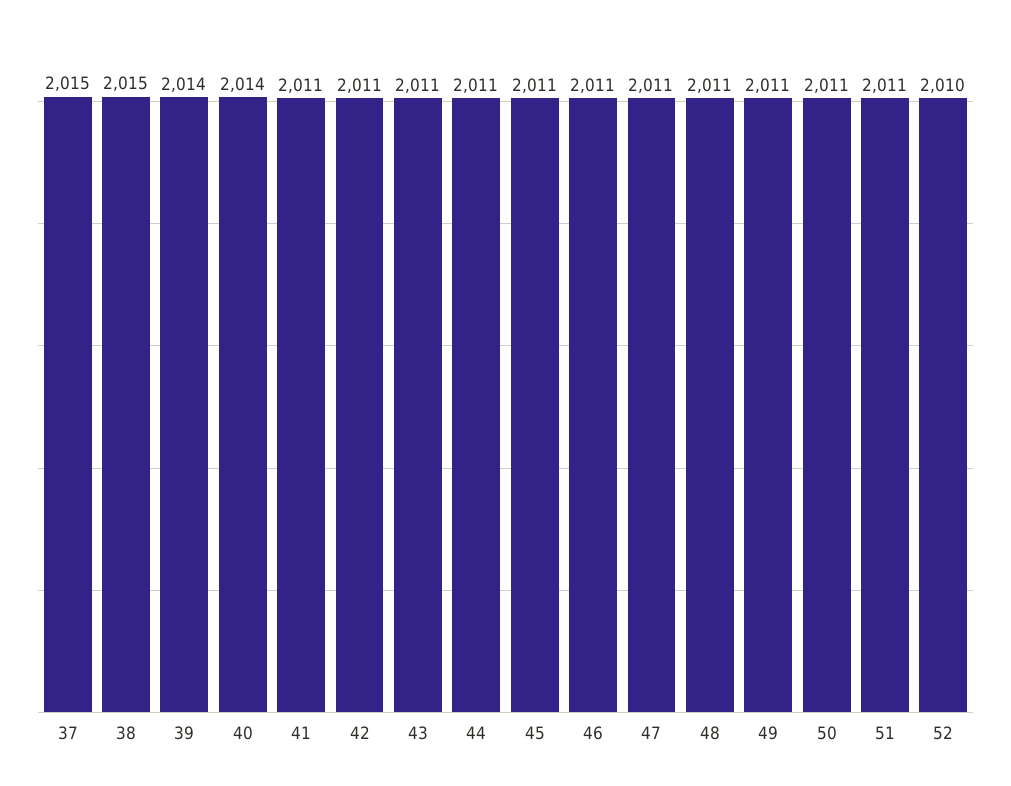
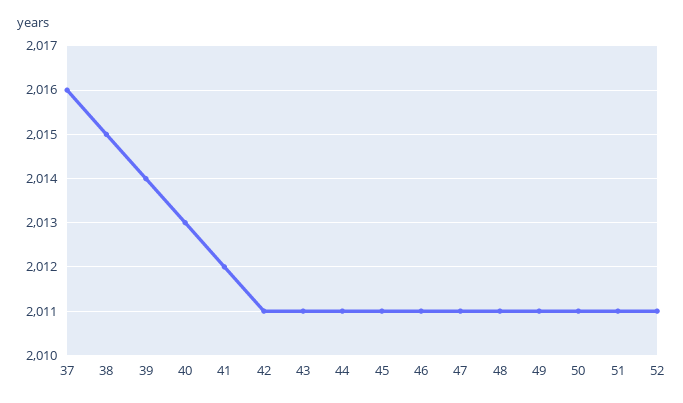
37: 2015 -> 2016
40: 2014 -> 2013
41: 2011 -> 2012
52: 2010 -> 2011

